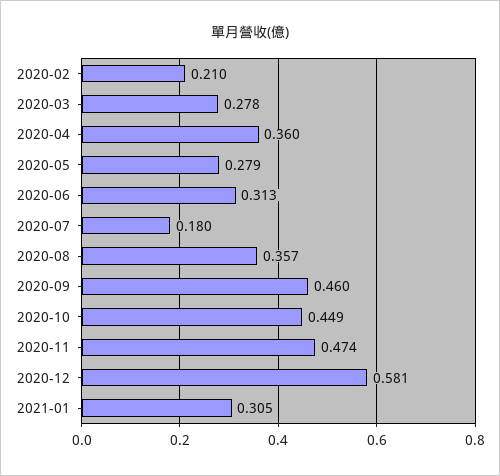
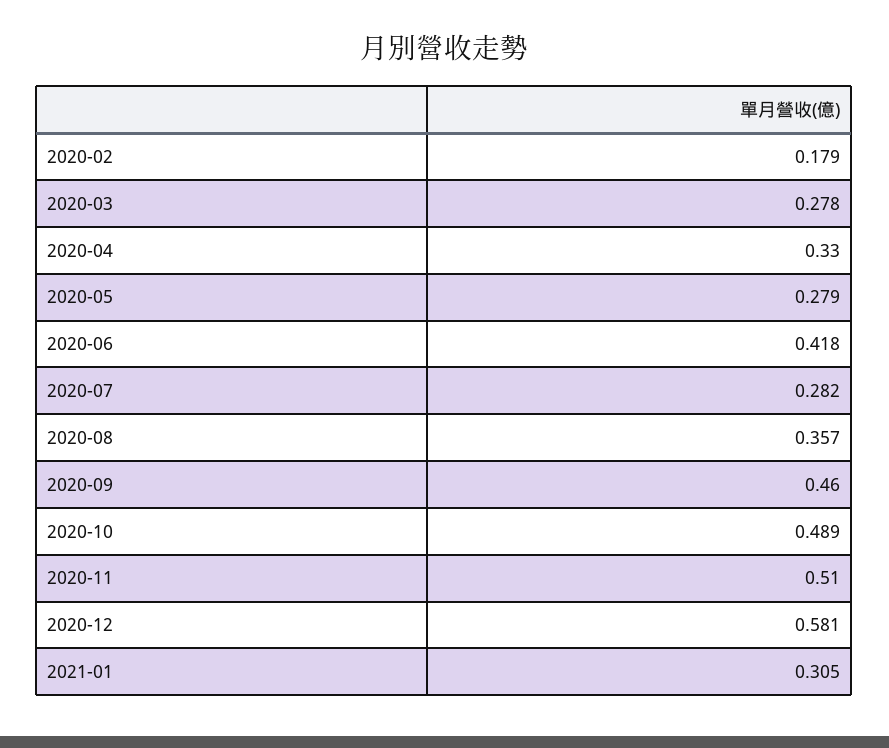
2020-02: 0.21 -> 0.179
2020-04: 0.36 -> 0.33
2020-06: 0.313 -> 0.418
2020-07: 0.18 -> 0.282
2020-10: 0.449 -> 0.489
2020-11: 0.474 -> 0.51

